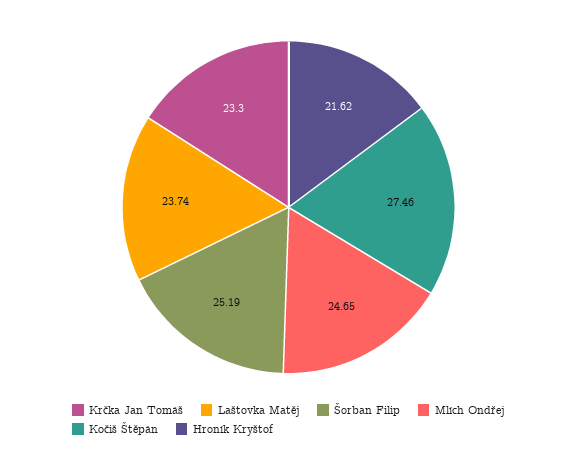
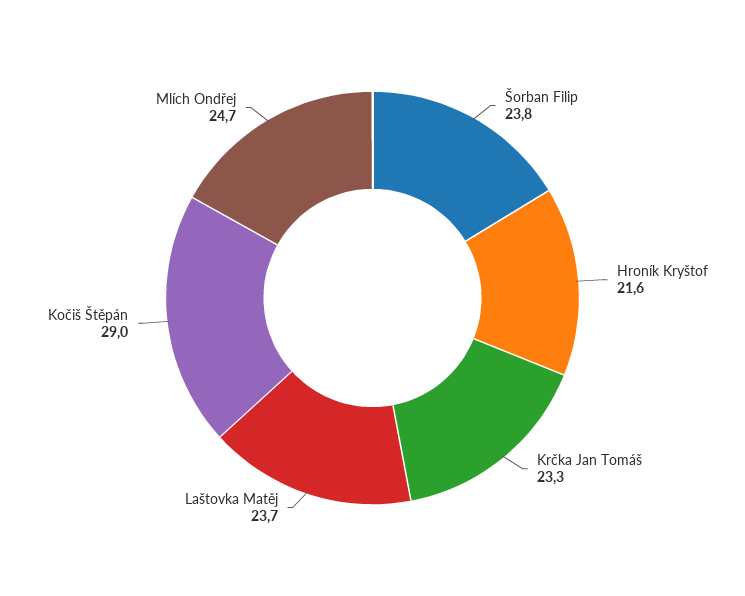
Šorban Filip: 25.19 -> 23.8
Kočiš Štěpán: 27.46 -> 29

